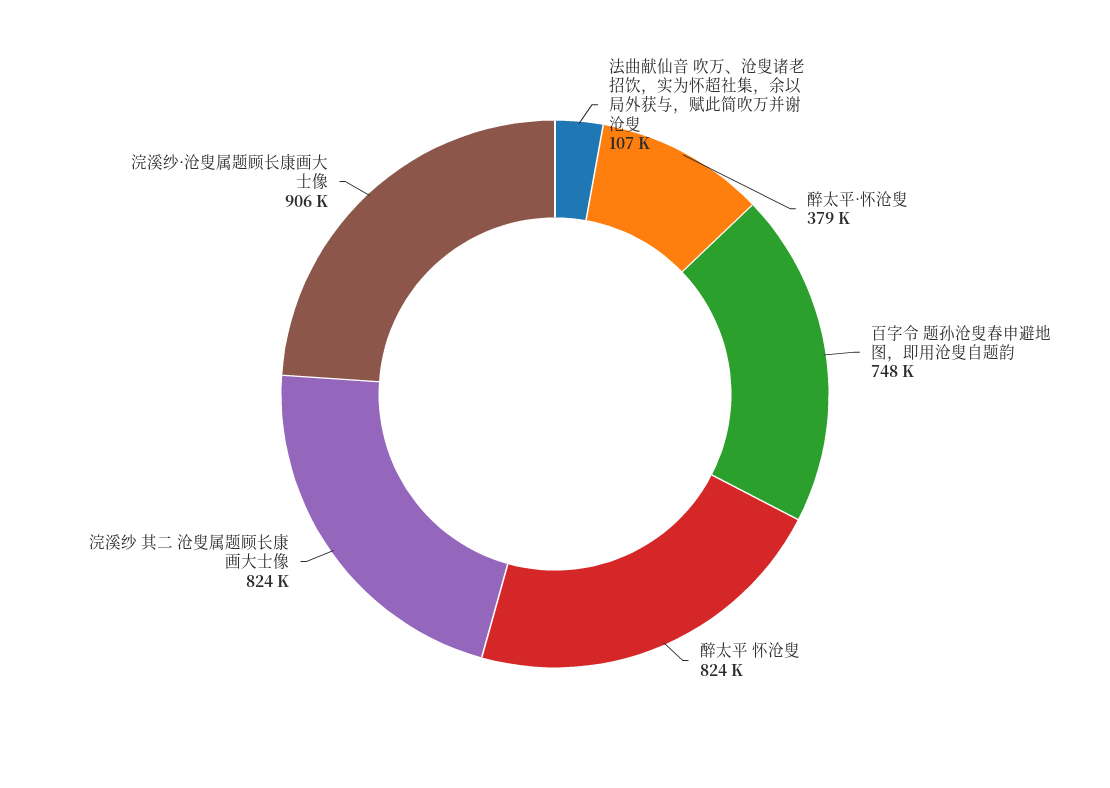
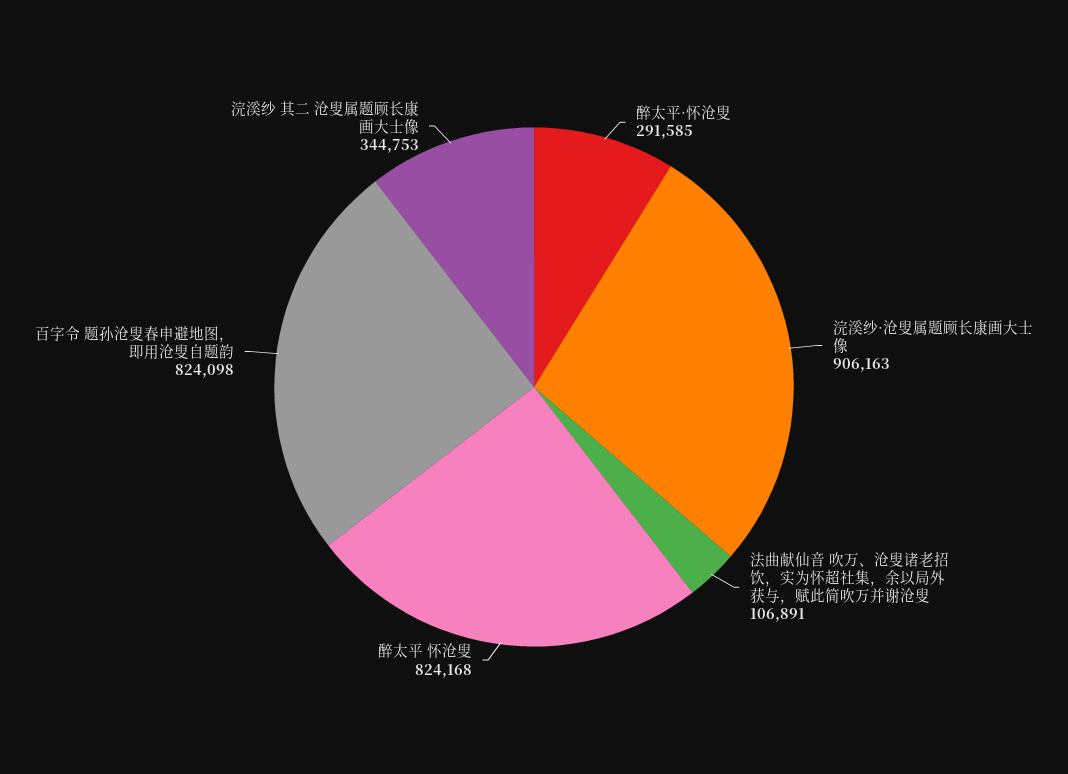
醉太平·怀沧叟: 379000 -> 291585
百字令 题孙沧叟春申避地图，即用沧叟自题韵: 748000 -> 824098
浣溪纱 其二 沧叟属题顾长康画大士像: 824000 -> 344753

